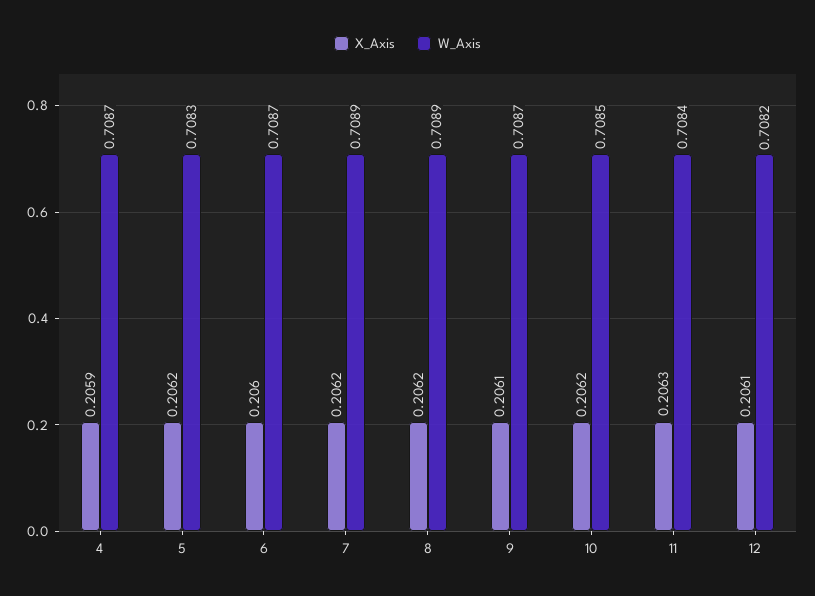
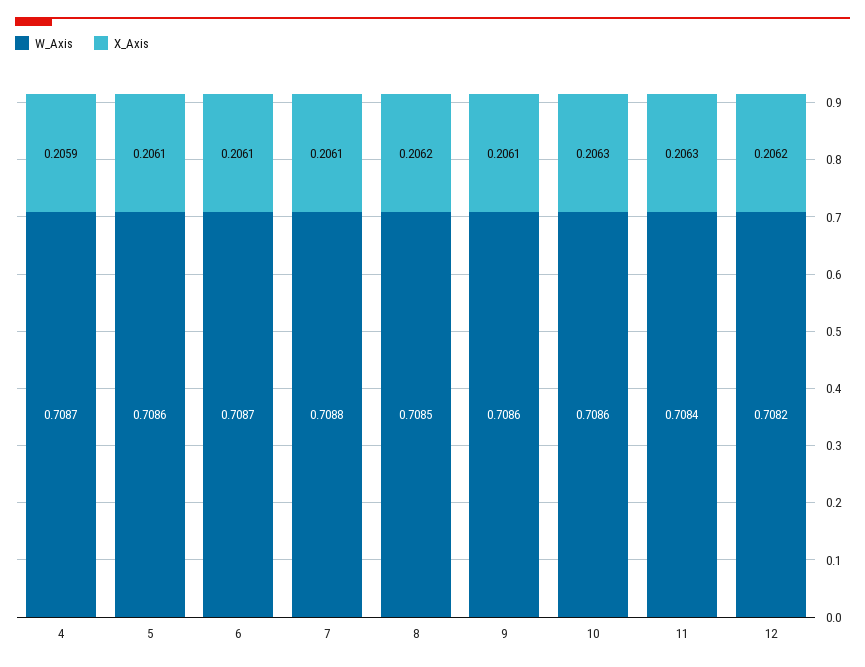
X_Axis, 5: 0.2062 -> 0.2061
W_Axis, 5: 0.7083 -> 0.7086
X_Axis, 6: 0.206 -> 0.2061
X_Axis, 7: 0.2062 -> 0.2061
W_Axis, 7: 0.7089 -> 0.7088
W_Axis, 8: 0.7089 -> 0.7085
W_Axis, 9: 0.7087 -> 0.7086
X_Axis, 10: 0.2062 -> 0.2063
W_Axis, 10: 0.7085 -> 0.7086
X_Axis, 12: 0.2061 -> 0.2062

